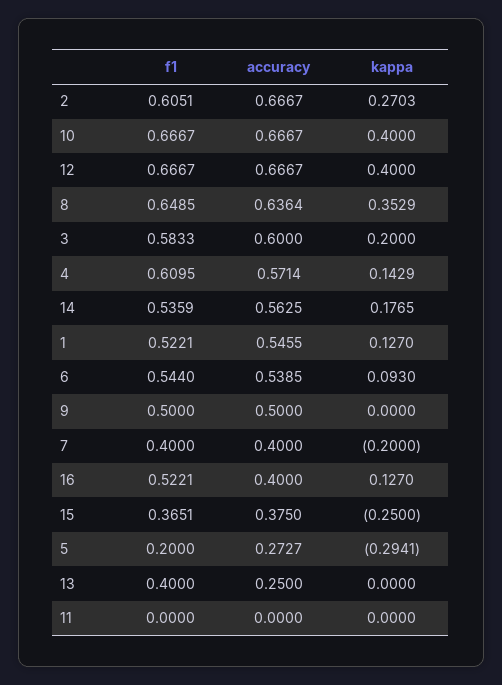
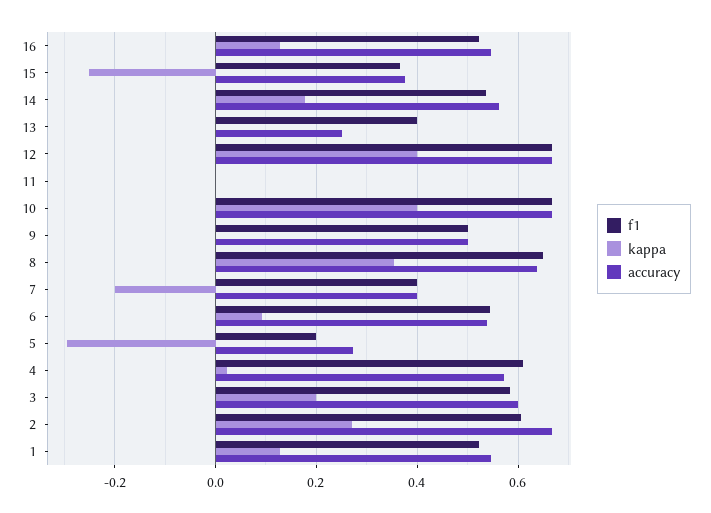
kappa, 4: 0.1429 -> 0.02
accuracy, 16: 0.4 -> 0.54

